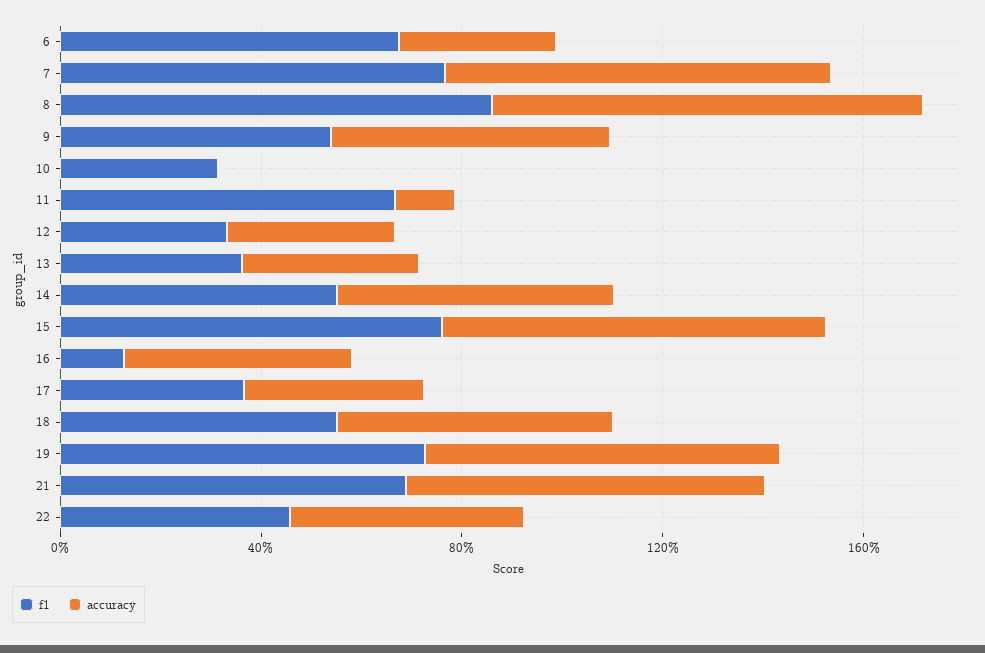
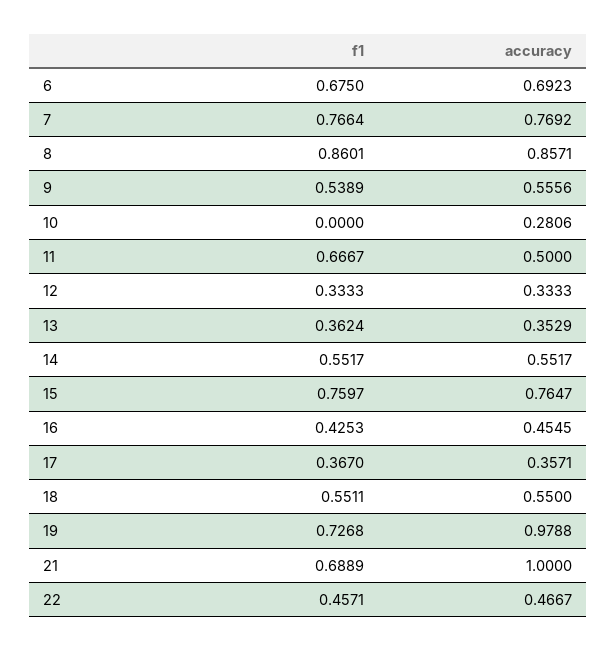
accuracy, 6: 0.3 -> 0.6923
f1, 10: 0.3 -> 0
accuracy, 10: 0 -> 0.2806
accuracy, 11: 0.1 -> 0.5
f1, 16: 0.1 -> 0.4253
accuracy, 19: 0.7 -> 0.9788
accuracy, 21: 0.7 -> 1

